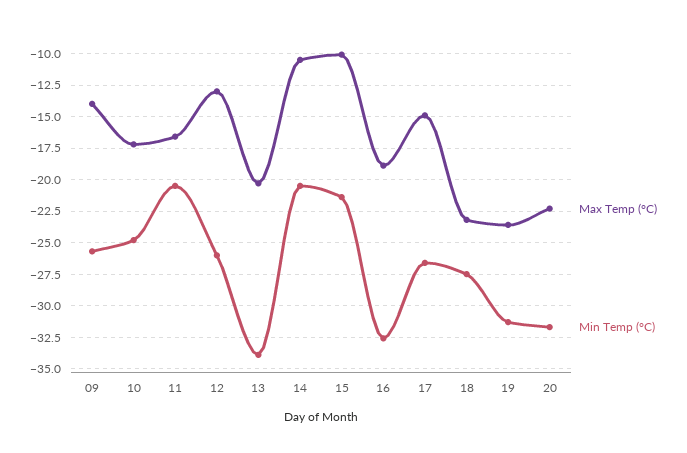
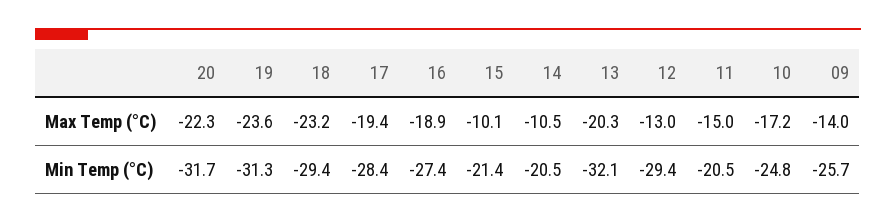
Max Temp (°C), 11: -16.5 -> -15
Min Temp (°C), 12: -26 -> -29.4
Min Temp (°C), 13: -34 -> -32.1
Min Temp (°C), 16: -32.5 -> -27.4
Max Temp (°C), 17: -15 -> -19.4
Min Temp (°C), 17: -26.5 -> -28.4
Min Temp (°C), 18: -27.5 -> -29.4

